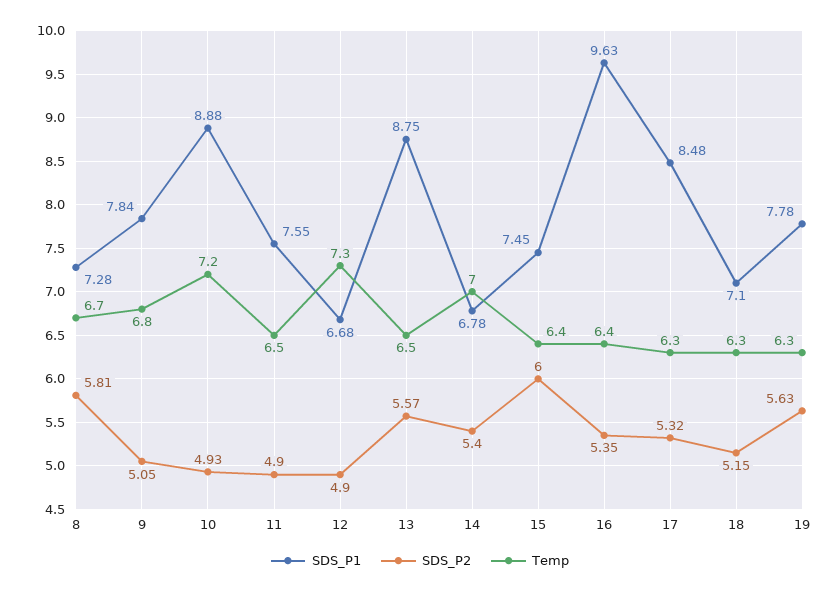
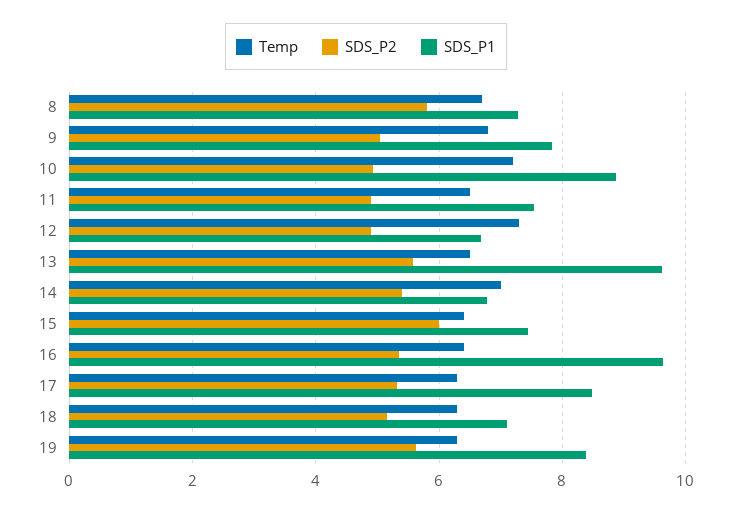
SDS_P1, 13: 8.75 -> 9.6
SDS_P1, 19: 7.78 -> 8.4

